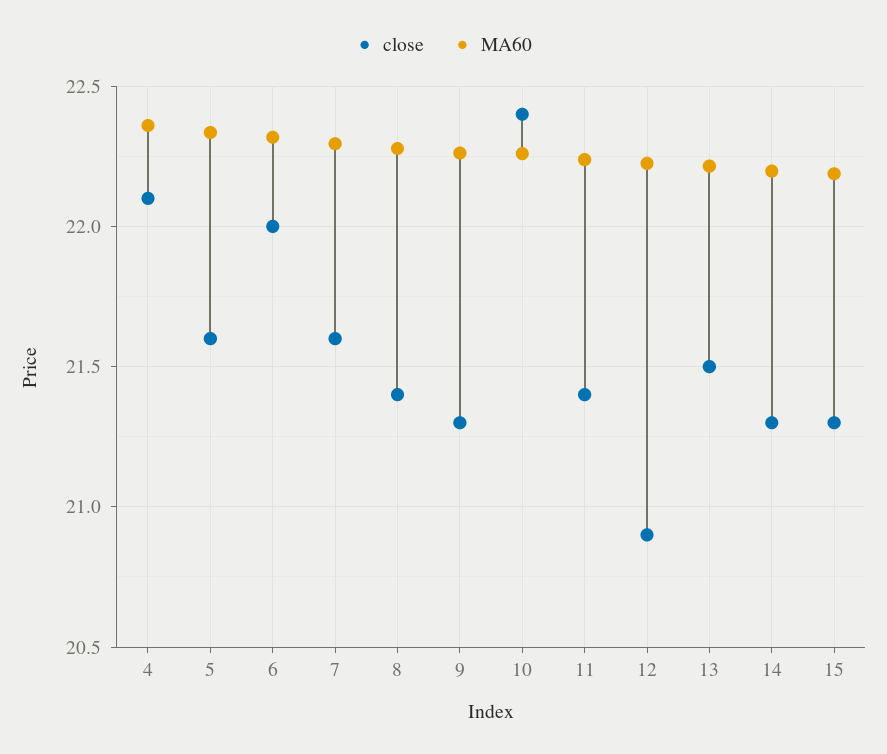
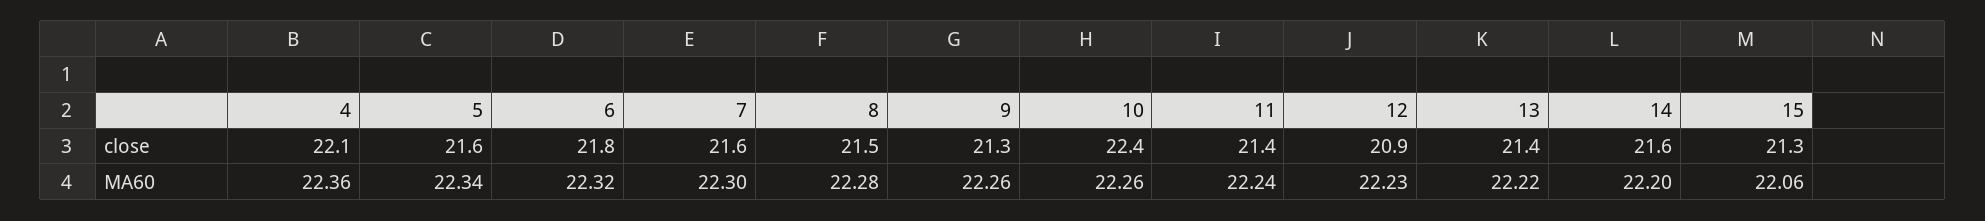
close, 6: 22 -> 21.8
close, 8: 21.4 -> 21.5
close, 13: 21.5 -> 21.4
close, 14: 21.3 -> 21.6
MA60, 15: 22.2 -> 22.06

